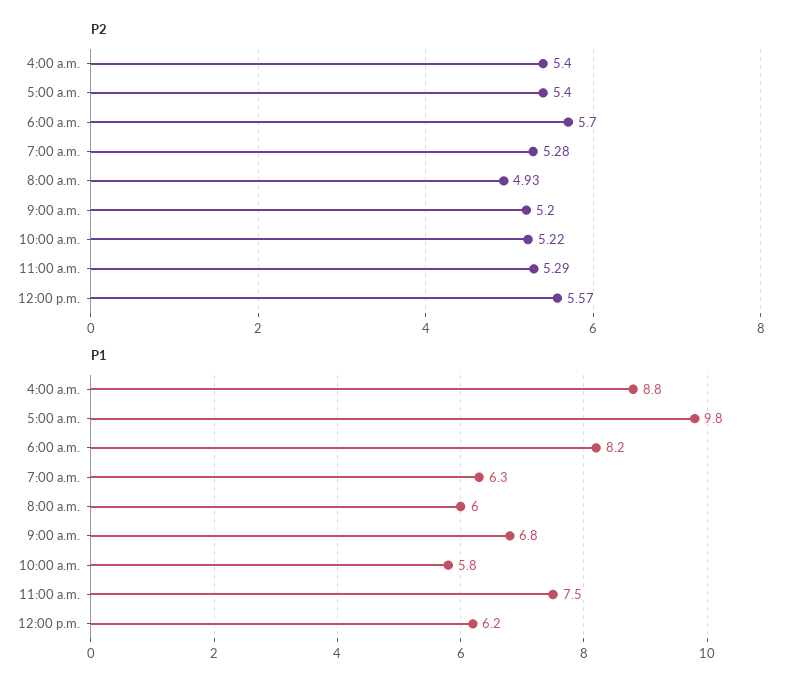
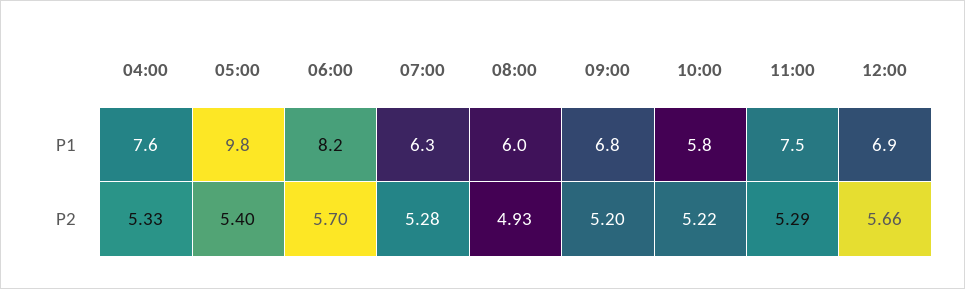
P2, 4:00 a.m.: 5.4 -> 5.33
P2, 12:00 p.m.: 5.57 -> 5.66
P1, 4:00 a.m.: 8.8 -> 7.6
P1, 12:00 p.m.: 6.2 -> 6.9

